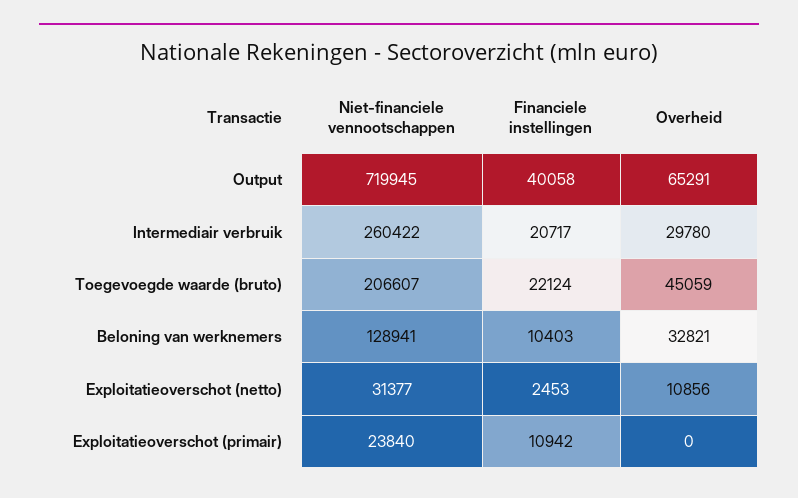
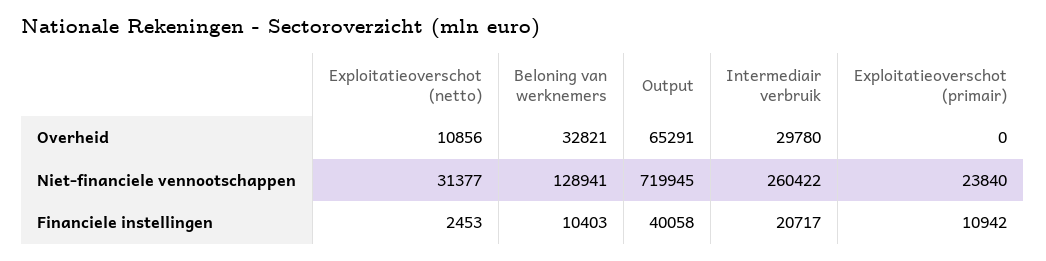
Niet-financiele vennootschappen, Toegevoegde waarde (bruto): 206607 -> none
Financiele instellingen, Toegevoegde waarde (bruto): 22124 -> none
Overheid, Toegevoegde waarde (bruto): 45059 -> none

